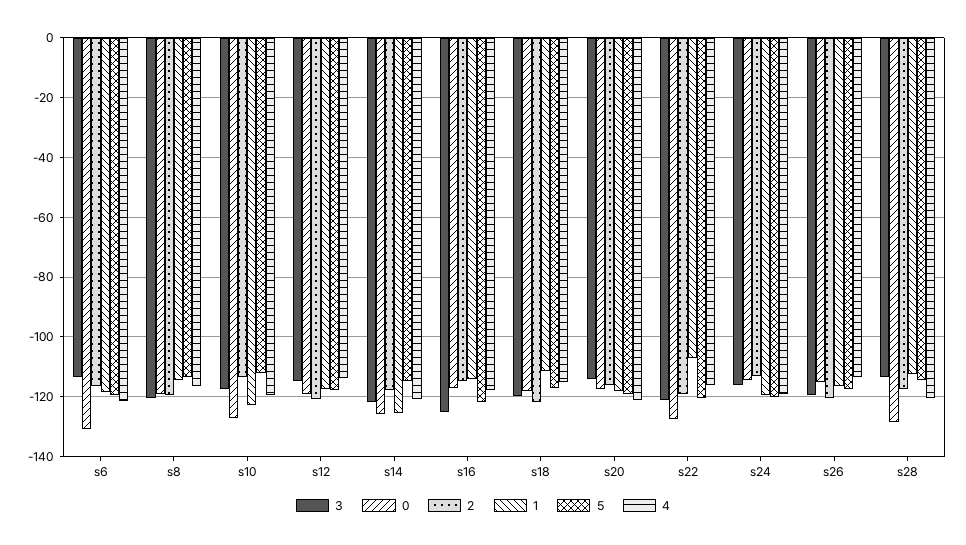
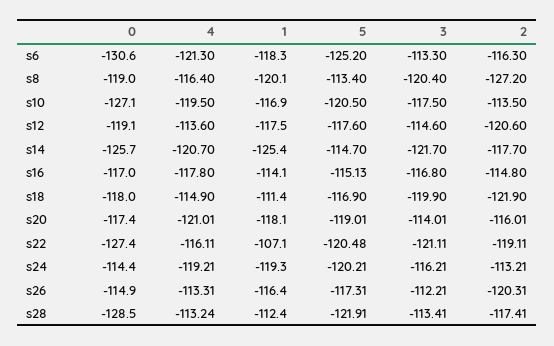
5, s6: -120 -> -125.2
2, s8: -120 -> -127.2
1, s8: -115 -> -120.1
1, s10: -122.5 -> -116.9
5, s10: -112.5 -> -120.5
3, s16: -125 -> -116.8
5, s16: -122.5 -> -115.13
3, s26: -120 -> -112.21
5, s28: -115 -> -121.91
4, s28: -120 -> -113.24

